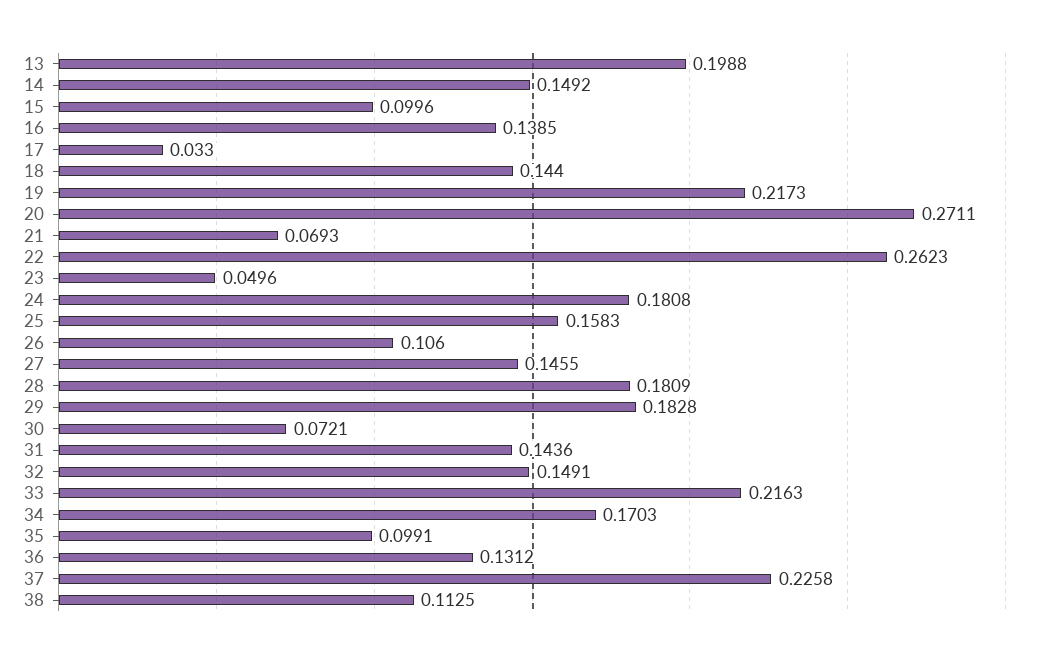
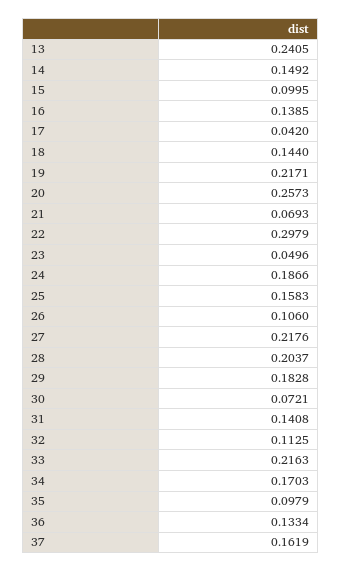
13: 0.1988 -> 0.2405
15: 0.0996 -> 0.0995
17: 0.033 -> 0.042
19: 0.2173 -> 0.2171
20: 0.2711 -> 0.2573
22: 0.2623 -> 0.2979
24: 0.1808 -> 0.1866
27: 0.1455 -> 0.2176
28: 0.1809 -> 0.2037
31: 0.1436 -> 0.1408
32: 0.1491 -> 0.1125
35: 0.0991 -> 0.0979
36: 0.1312 -> 0.1334
37: 0.2258 -> 0.1619
38: 0.1125 -> none

